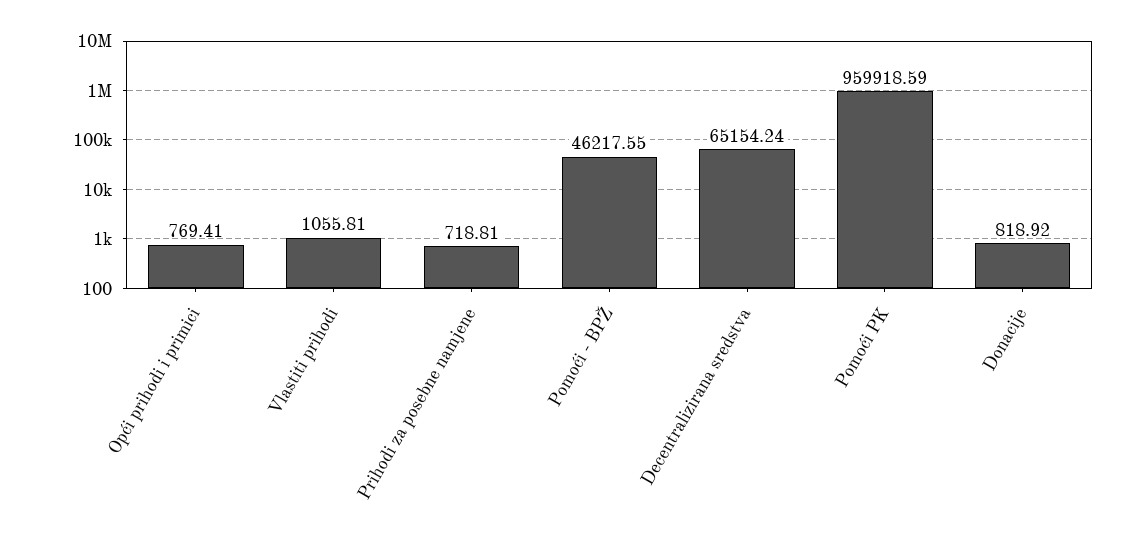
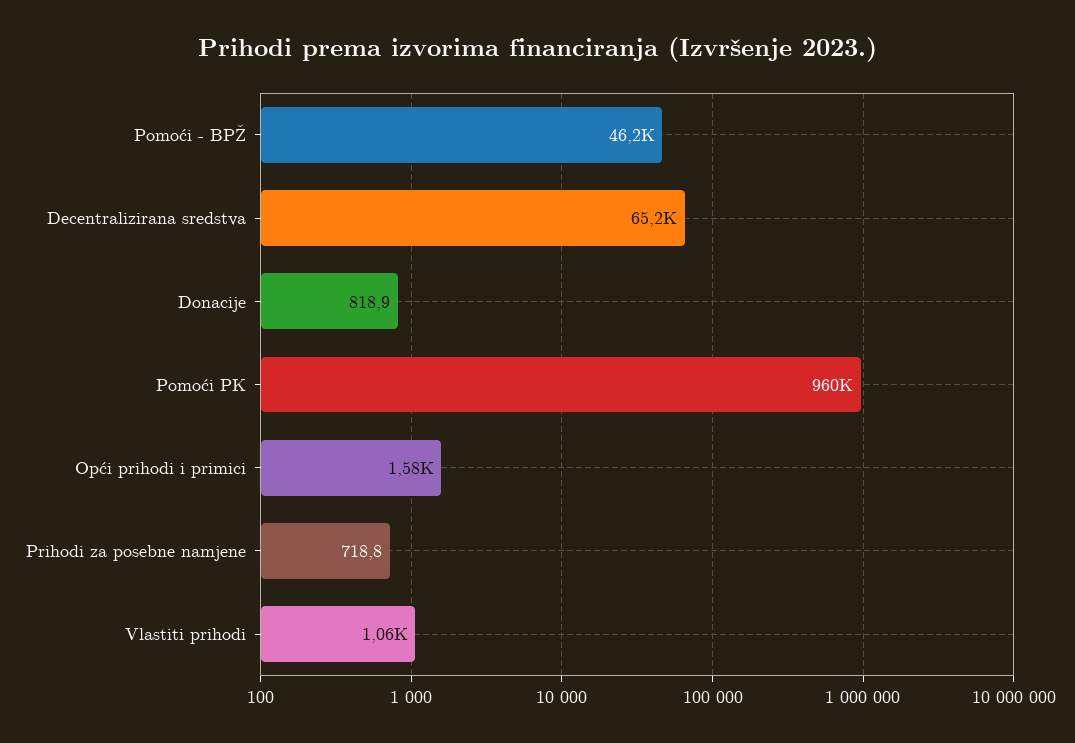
Opći prihodi i primici: 769.41 -> 1580

